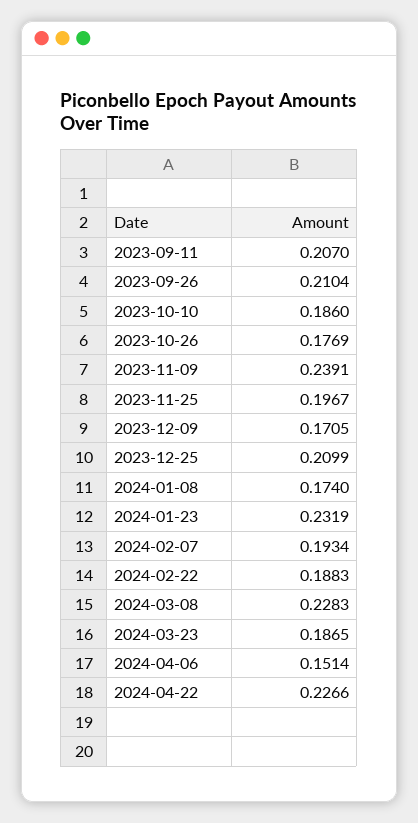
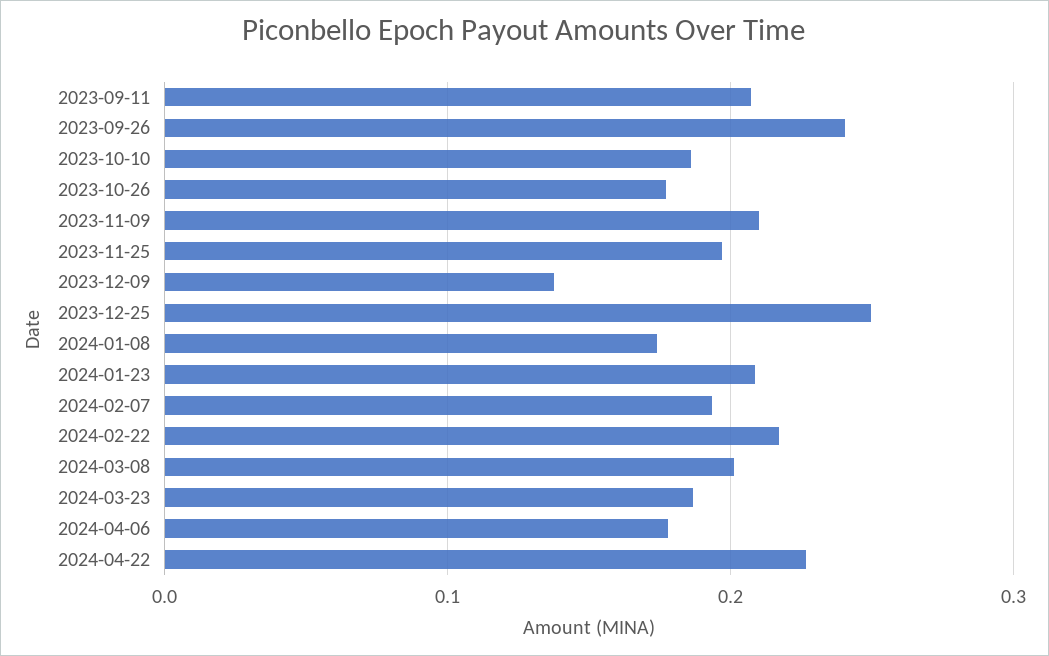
2023-09-26: 0.2104 -> 0.24
2023-11-09: 0.2391 -> 0.21
2023-12-09: 0.1705 -> 0.14
2023-12-25: 0.2099 -> 0.25
2024-01-23: 0.2319 -> 0.21
2024-02-22: 0.1883 -> 0.22
2024-03-08: 0.2283 -> 0.2
2024-04-06: 0.1514 -> 0.18

